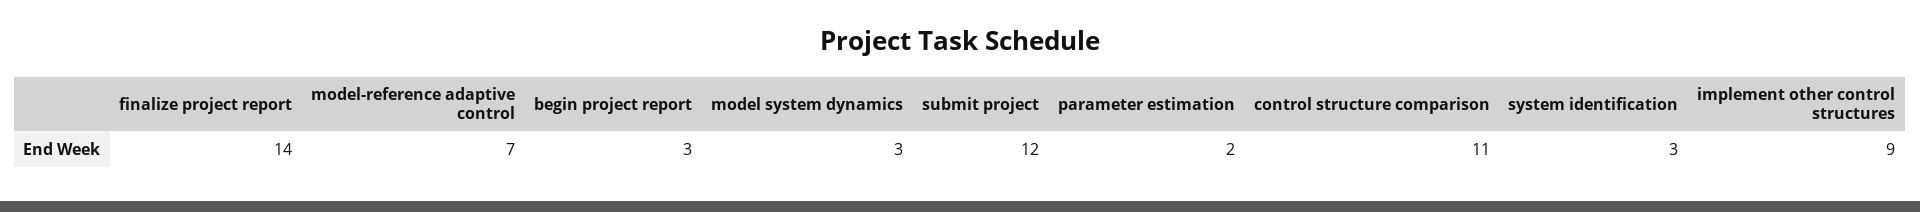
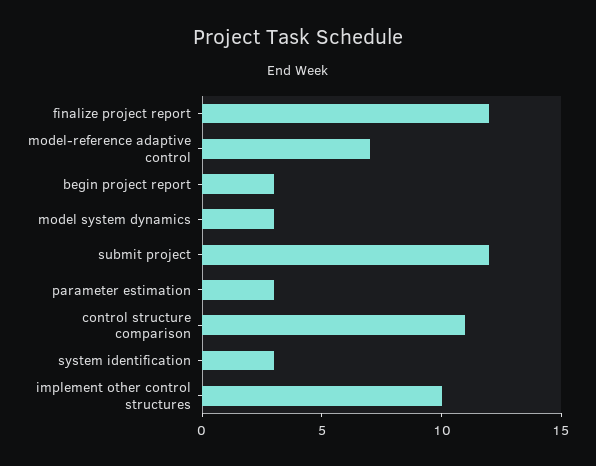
finalize project report: 14 -> 12
parameter estimation: 2 -> 3
implement other control structures: 9 -> 10

